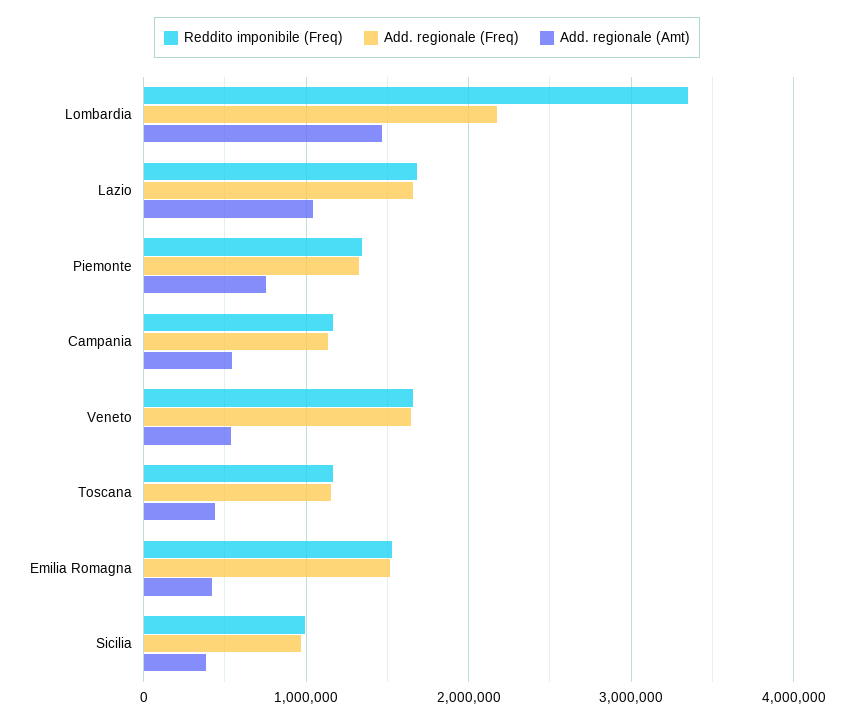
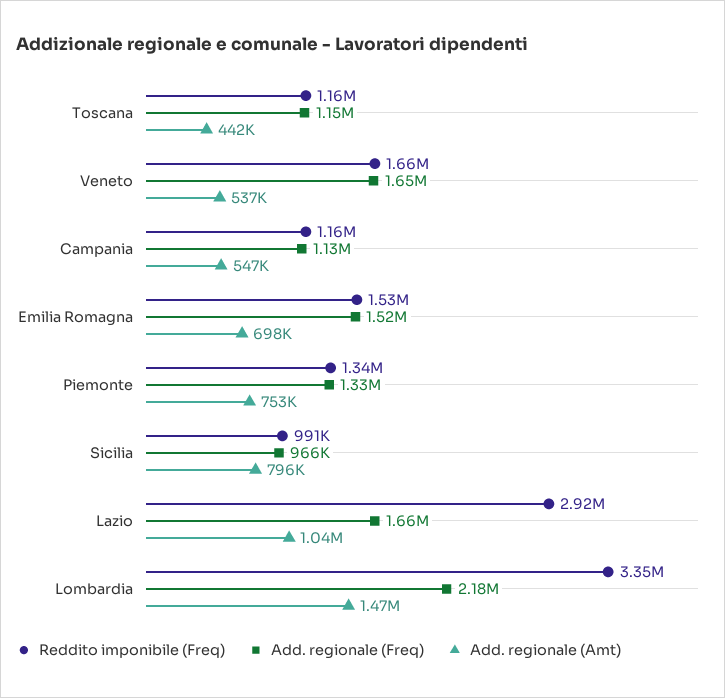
Reddito imponibile (Freq), Lazio: 1700000 -> 2920000
Add. regionale (Amt), Emilia Romagna: 400000 -> 698000
Add. regionale (Amt), Sicilia: 400000 -> 796000

